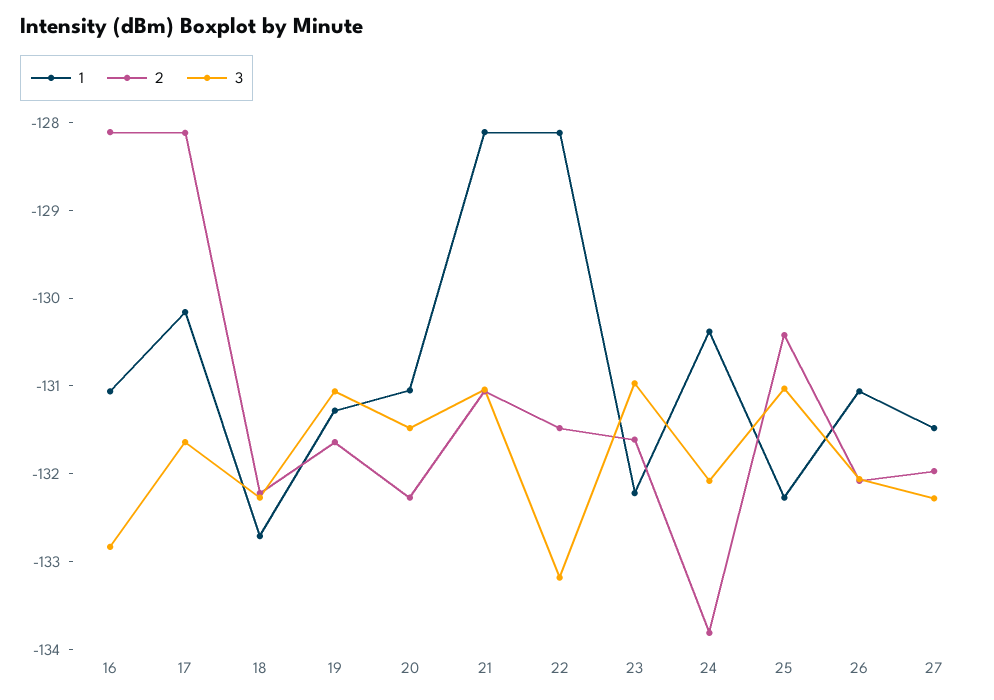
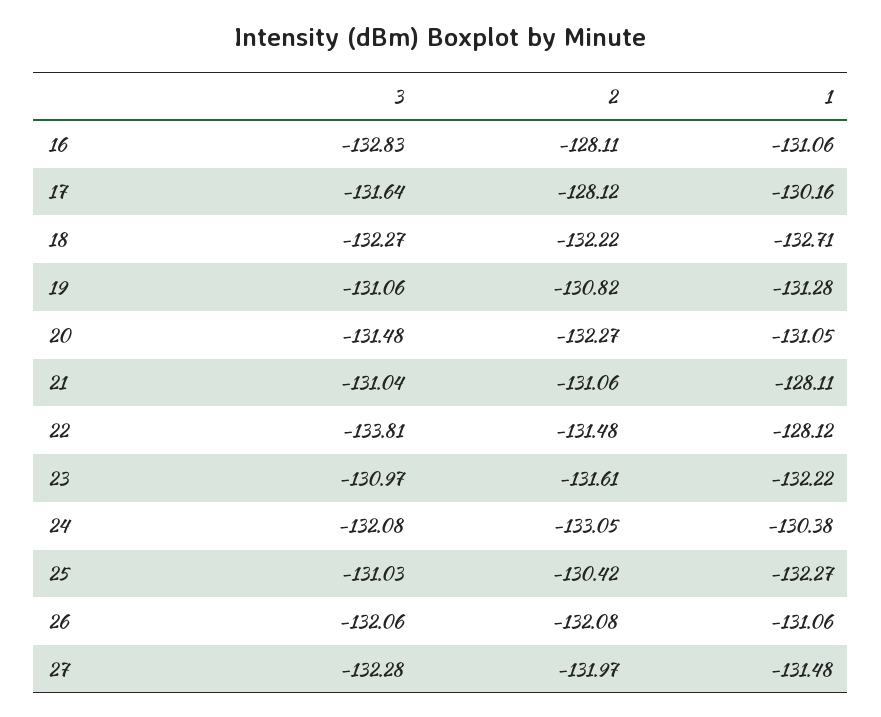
2, 19: -131.6 -> -130.82
3, 22: -133.2 -> -133.81
2, 24: -133.8 -> -133.05

